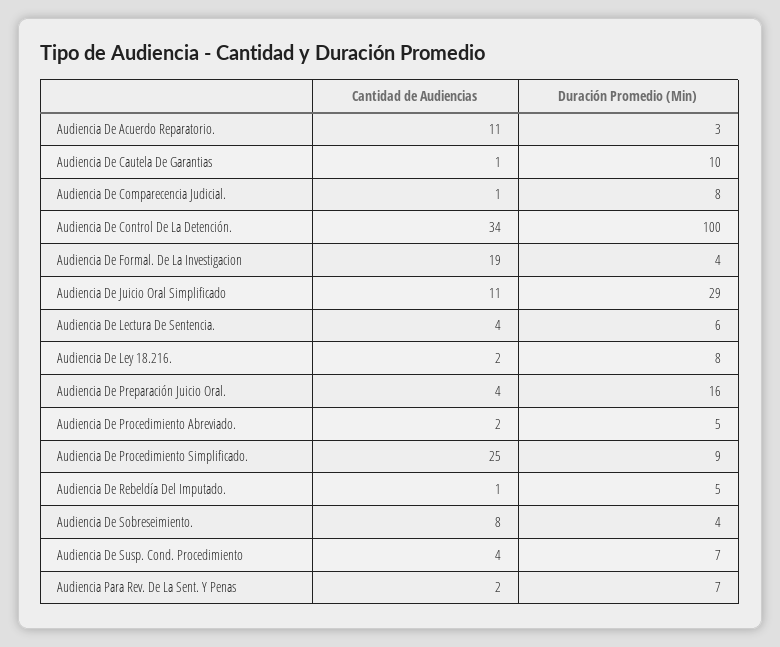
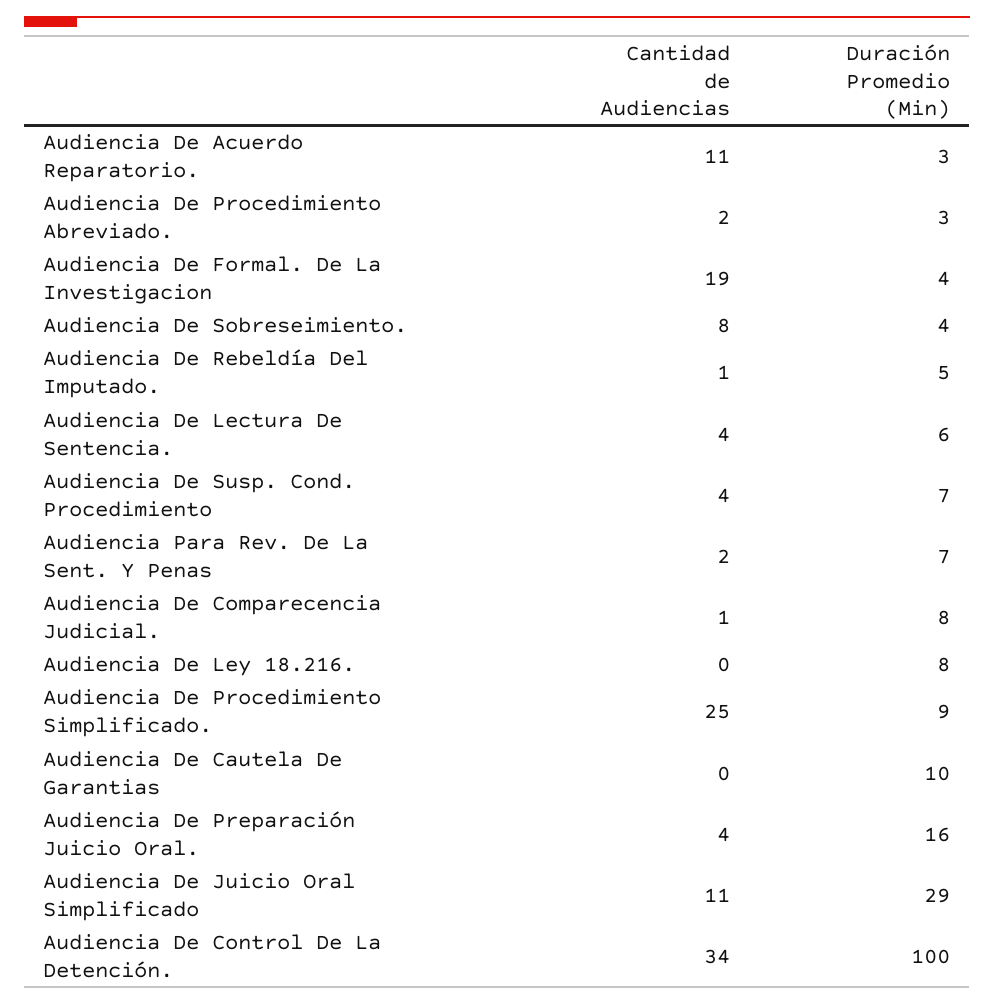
Cantidad de Audiencias, Audiencia De Cautela De Garantias: 1 -> 0
Cantidad de Audiencias, Audiencia De Ley 18.216.: 2 -> 0
Duración Promedio (Min), Audiencia De Procedimiento Abreviado.: 5 -> 3

